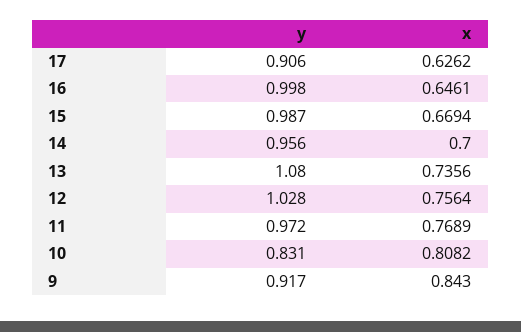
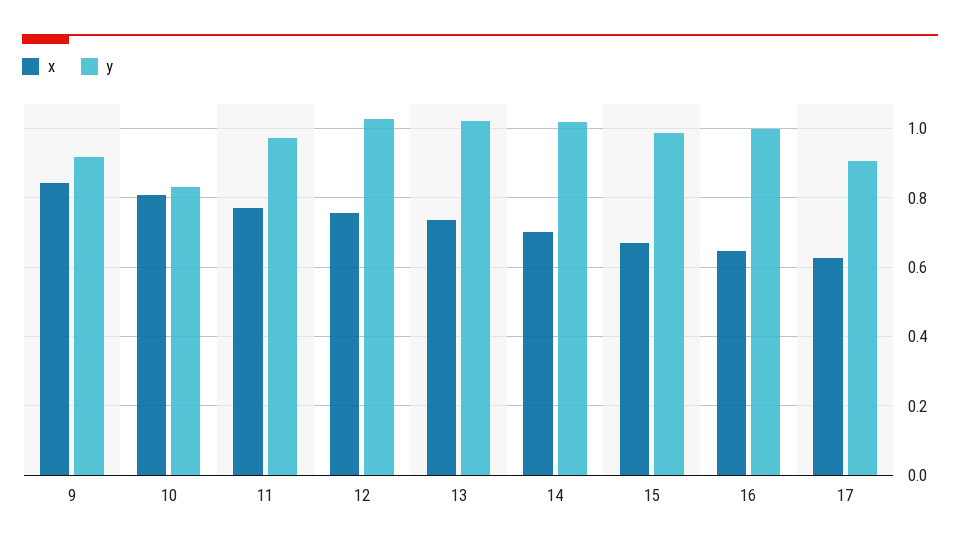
y, 14: 0.956 -> 1.02
y, 13: 1.08 -> 1.02

